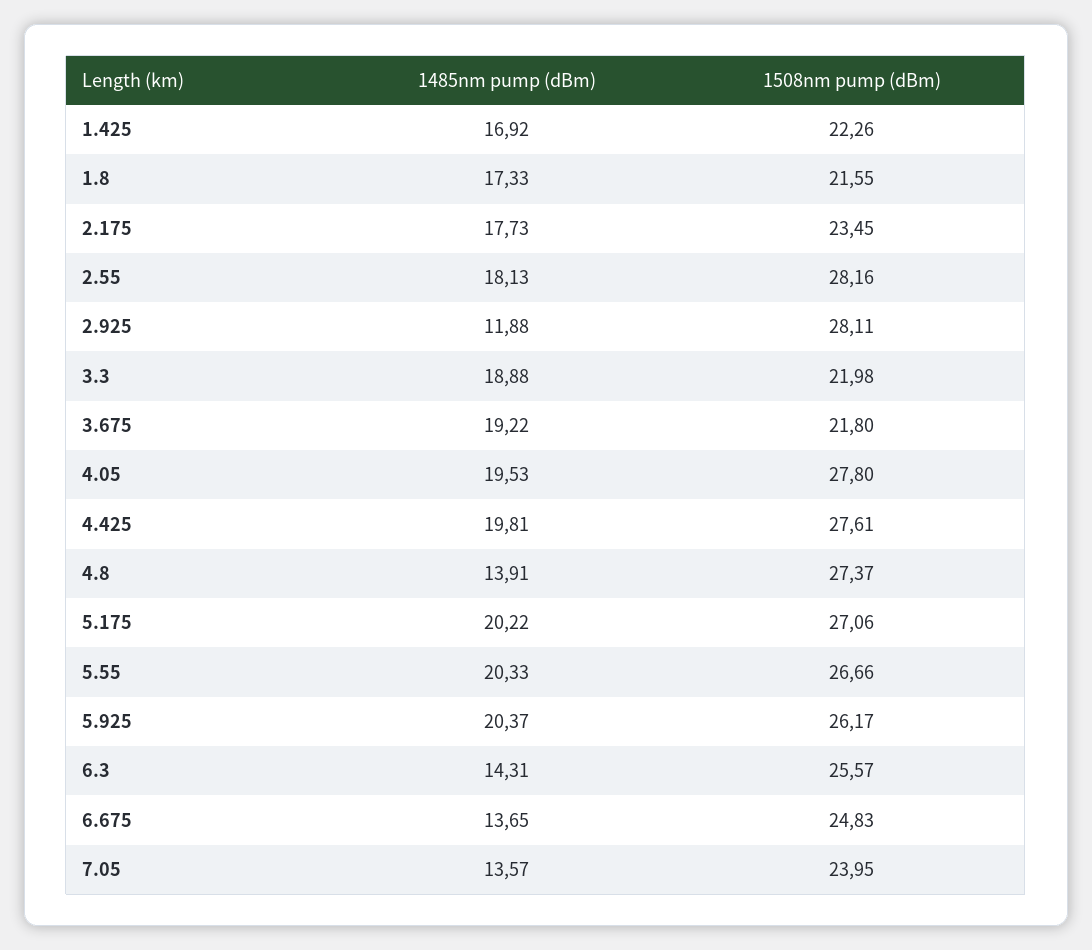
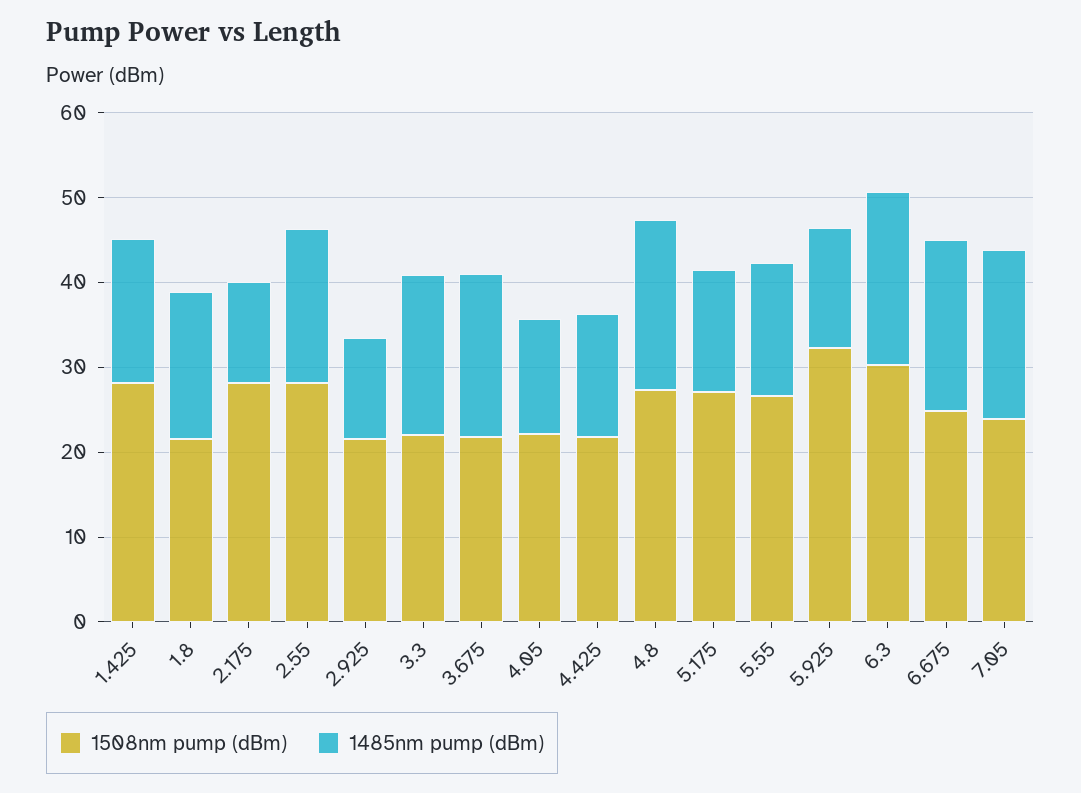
1508nm pump (dBm), 1.425: 22.26 -> 28
1485nm pump (dBm), 2.175: 17.73 -> 12
1508nm pump (dBm), 2.175: 23.45 -> 28
1508nm pump (dBm), 2.925: 28.11 -> 22
1485nm pump (dBm), 4.05: 19.53 -> 14
1508nm pump (dBm), 4.05: 27.8 -> 22
1485nm pump (dBm), 4.425: 19.81 -> 14
1508nm pump (dBm), 4.425: 27.61 -> 22
1485nm pump (dBm), 4.8: 13.91 -> 20
1485nm pump (dBm), 5.175: 20.22 -> 14
1485nm pump (dBm), 5.55: 20.33 -> 16
1485nm pump (dBm), 5.925: 20.37 -> 14
1508nm pump (dBm), 5.925: 26.17 -> 32
1485nm pump (dBm), 6.3: 14.31 -> 20
1508nm pump (dBm), 6.3: 25.57 -> 30
1485nm pump (dBm), 6.675: 13.65 -> 20
1485nm pump (dBm), 7.05: 13.57 -> 20

